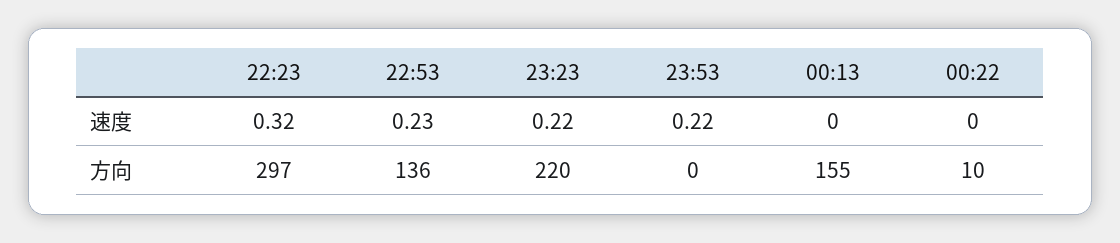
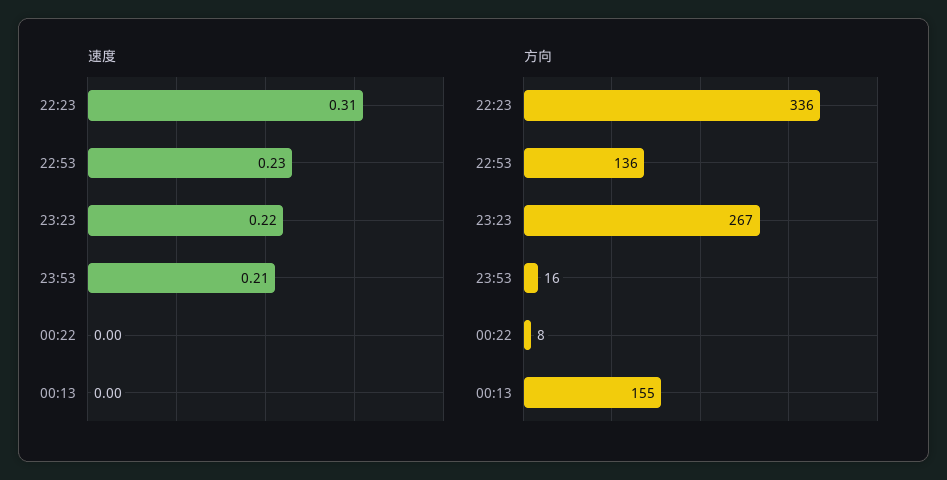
速度, 22:23: 0.32 -> 0.31
速度, 23:53: 0.22 -> 0.21
方向, 22:23: 297 -> 336
方向, 23:23: 220 -> 267
方向, 23:53: 0 -> 16
方向, 00:22: 10 -> 8

